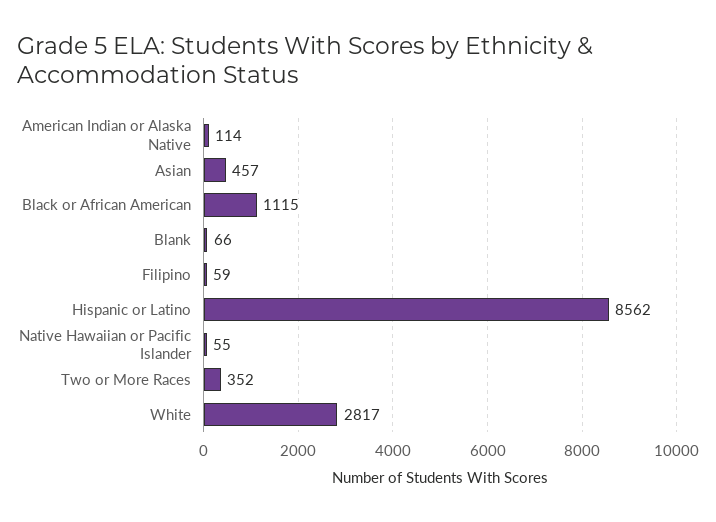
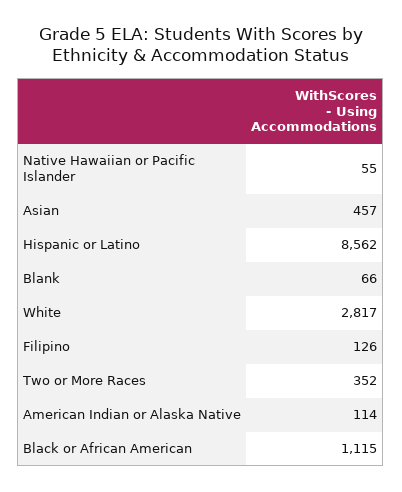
Filipino: 59 -> 126

